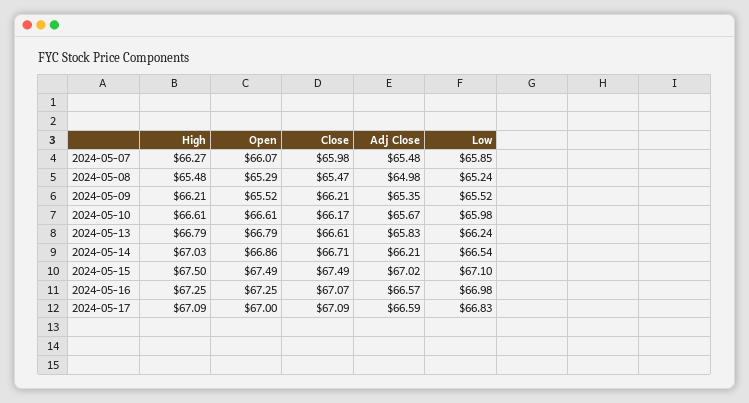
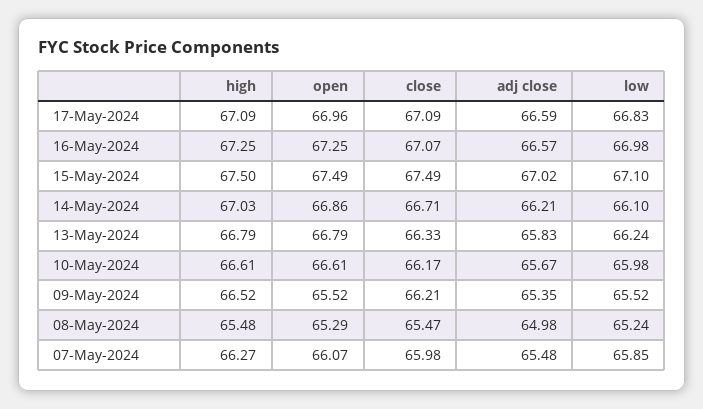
High, 2024-05-09: 66.21 -> 66.52
Close, 2024-05-13: 66.61 -> 66.33
Low, 2024-05-14: 66.54 -> 66.1
Open, 2024-05-17: 67 -> 66.96

